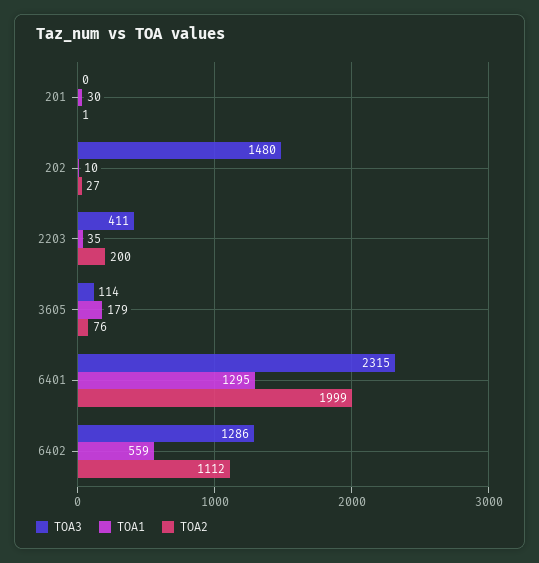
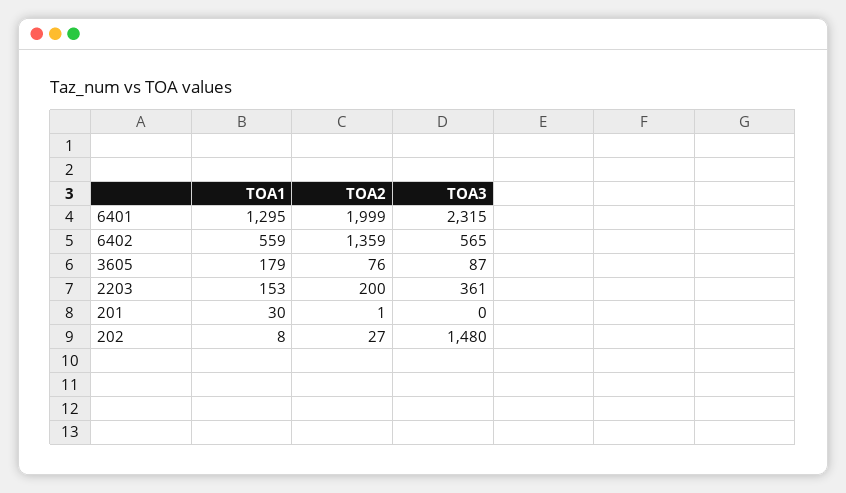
TOA1, 202: 10 -> 8
TOA3, 2203: 411 -> 361
TOA1, 2203: 35 -> 153
TOA3, 3605: 114 -> 87
TOA3, 6402: 1286 -> 565
TOA2, 6402: 1112 -> 1359

